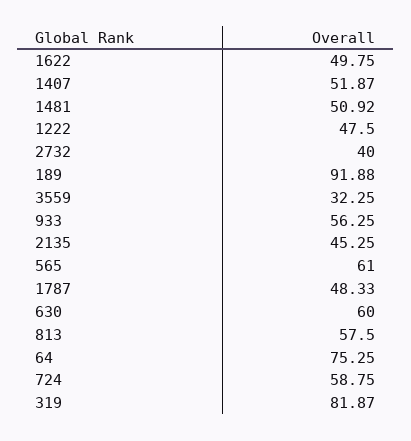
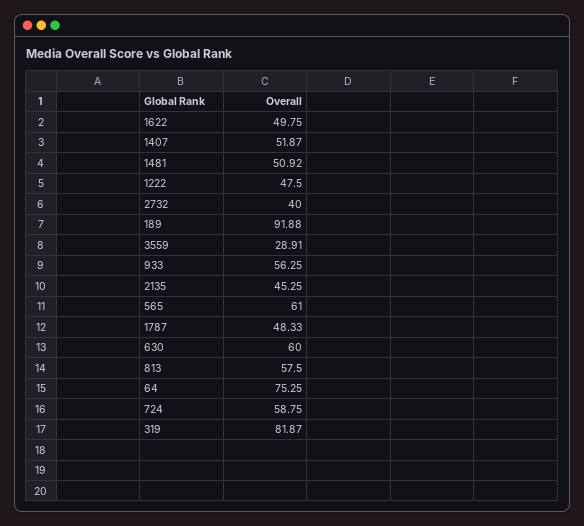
3559: 32.25 -> 28.91

